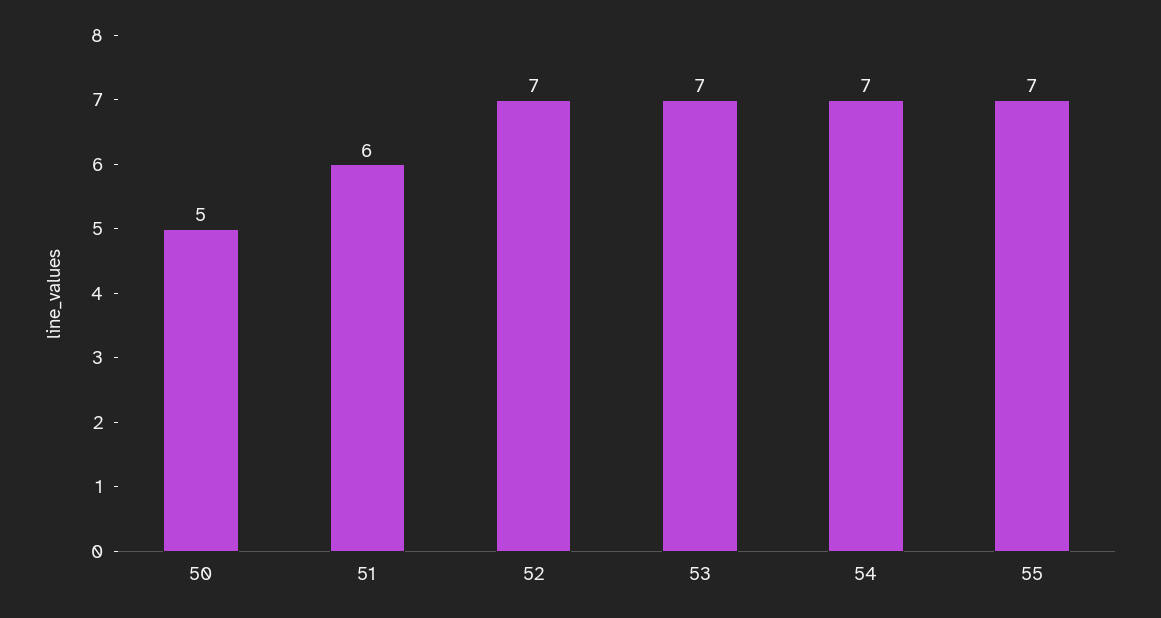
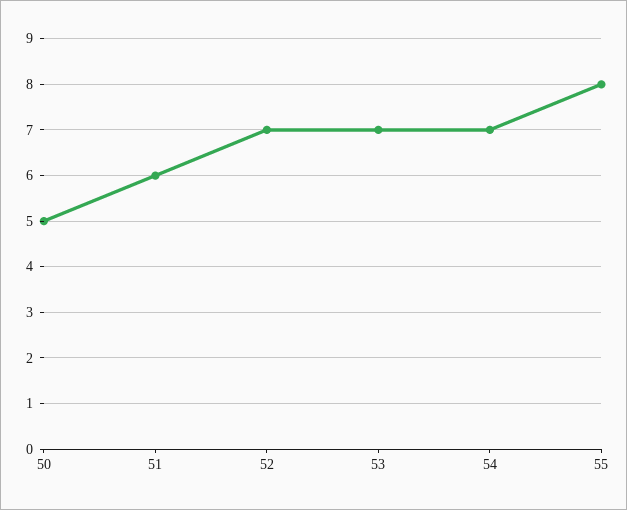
55: 7 -> 8

